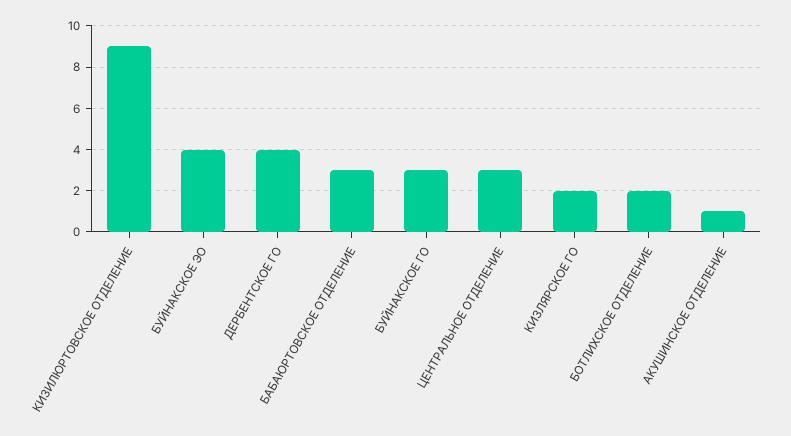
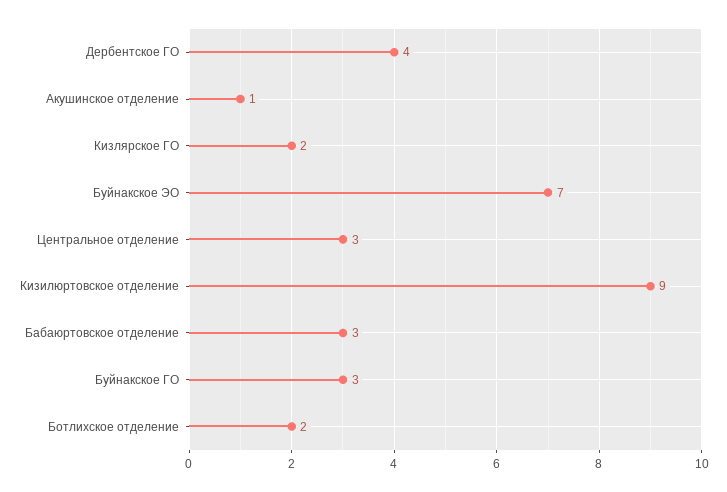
БУЙНАКСКОЕ ЭО: 4 -> 7

